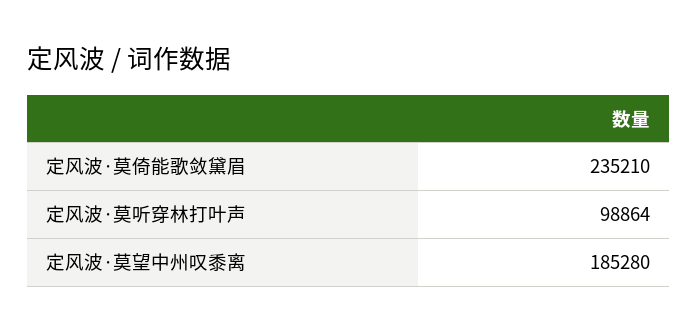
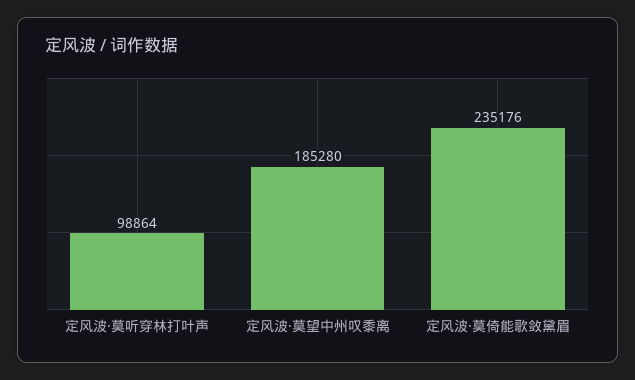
定风波·莫倚能歌敛黛眉: 235210 -> 235176

